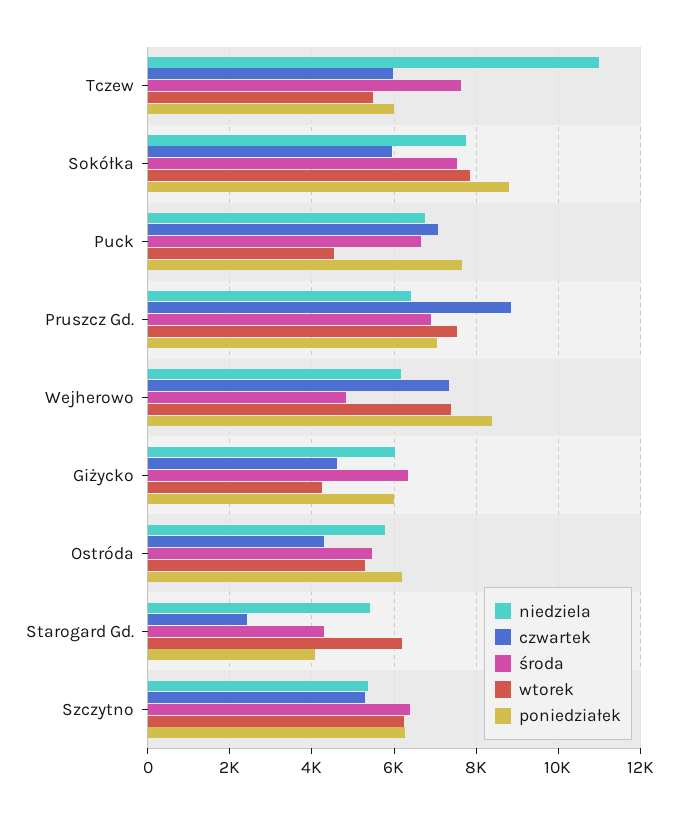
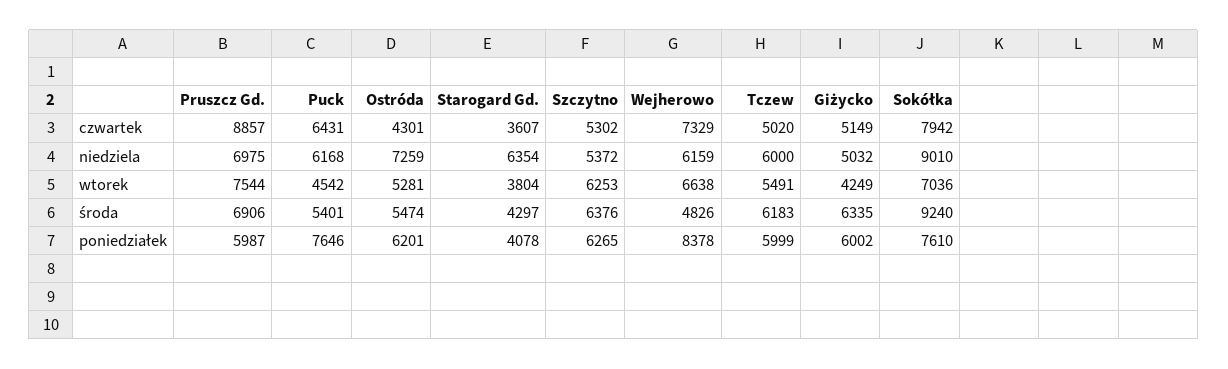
niedziela, Tczew: 11000 -> 6000
czwartek, Tczew: 6000 -> 5020
środa, Tczew: 7600 -> 6183
niedziela, Sokółka: 7800 -> 9010
czwartek, Sokółka: 6000 -> 7942
środa, Sokółka: 7600 -> 9240
wtorek, Sokółka: 7800 -> 7036
poniedziałek, Sokółka: 8800 -> 7610
niedziela, Puck: 6800 -> 6168
czwartek, Puck: 7000 -> 6431
środa, Puck: 6600 -> 5401
niedziela, Pruszcz Gd.: 6400 -> 6975
poniedziałek, Pruszcz Gd.: 7000 -> 5987
wtorek, Wejherowo: 7400 -> 6638
niedziela, Giżycko: 6000 -> 5032
czwartek, Giżycko: 4600 -> 5149
niedziela, Ostróda: 5800 -> 7259
niedziela, Starogard Gd.: 5400 -> 6354
czwartek, Starogard Gd.: 2400 -> 3607
wtorek, Starogard Gd.: 6200 -> 3804

